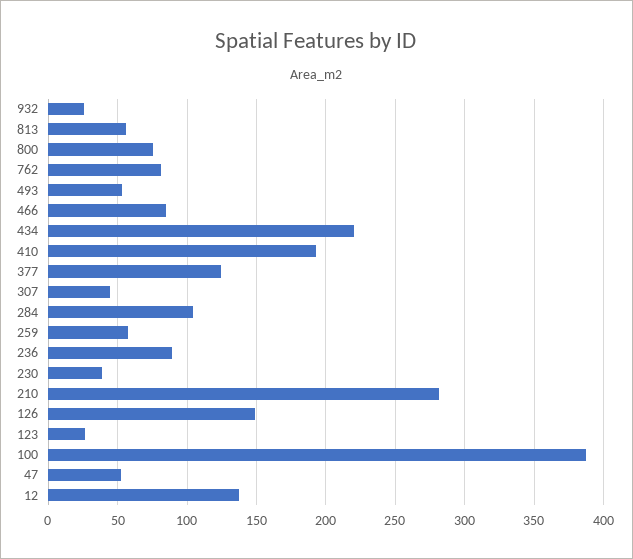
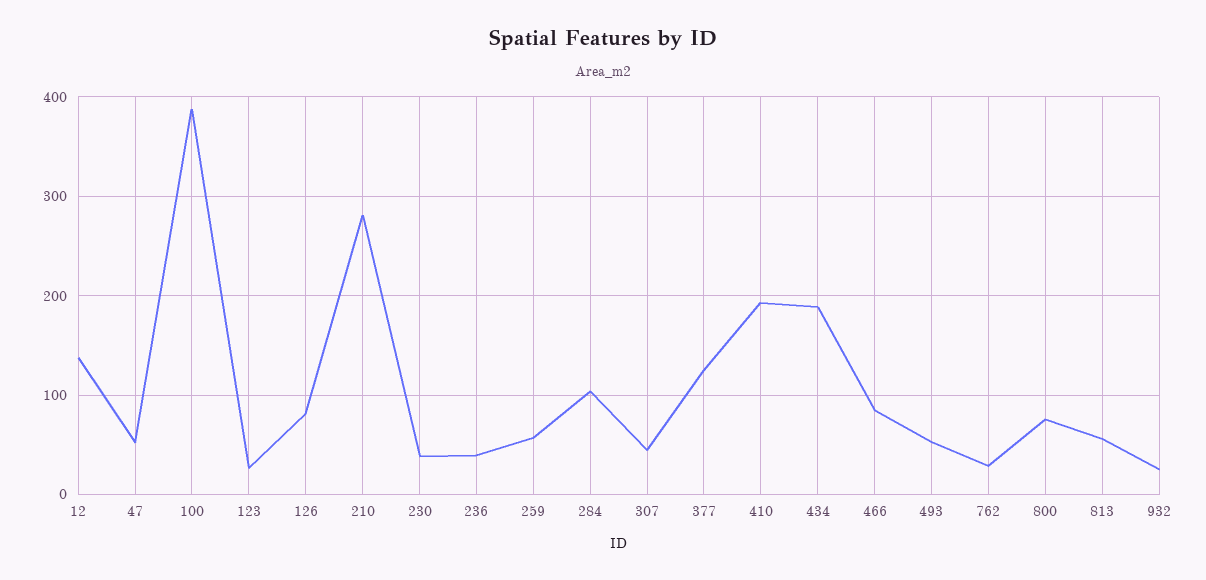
762: 80 -> 30
434: 220 -> 190
236: 90 -> 40
126: 150 -> 80

